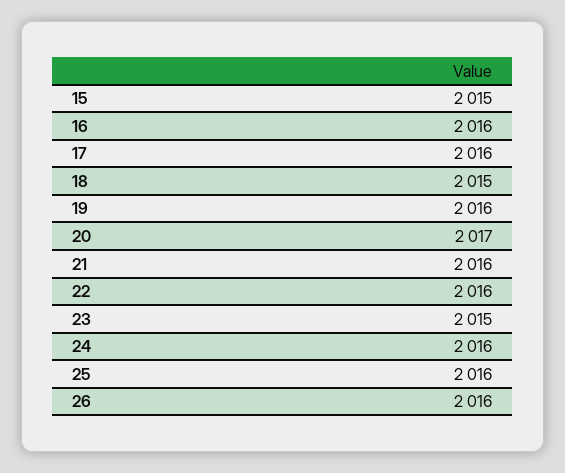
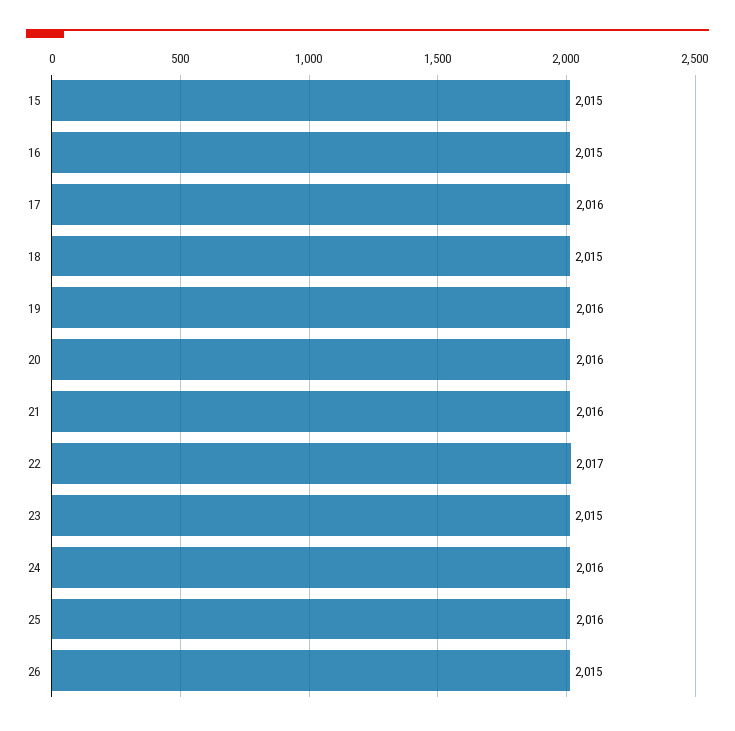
16: 2016 -> 2015
20: 2017 -> 2016
22: 2016 -> 2017
26: 2016 -> 2015

